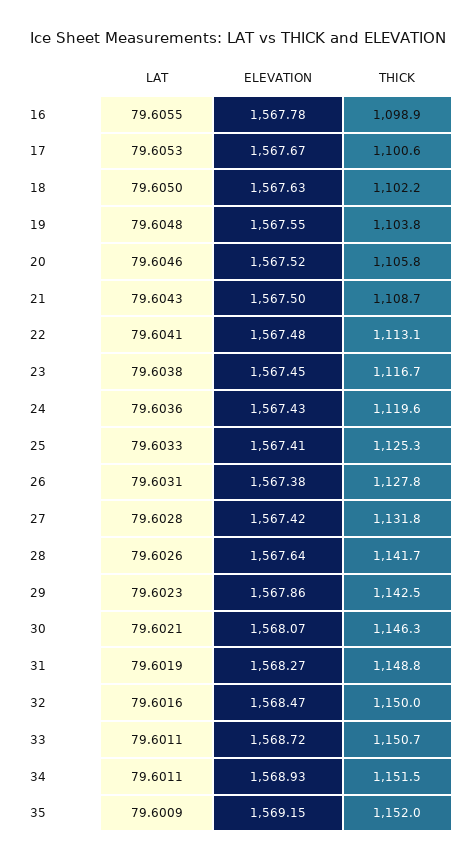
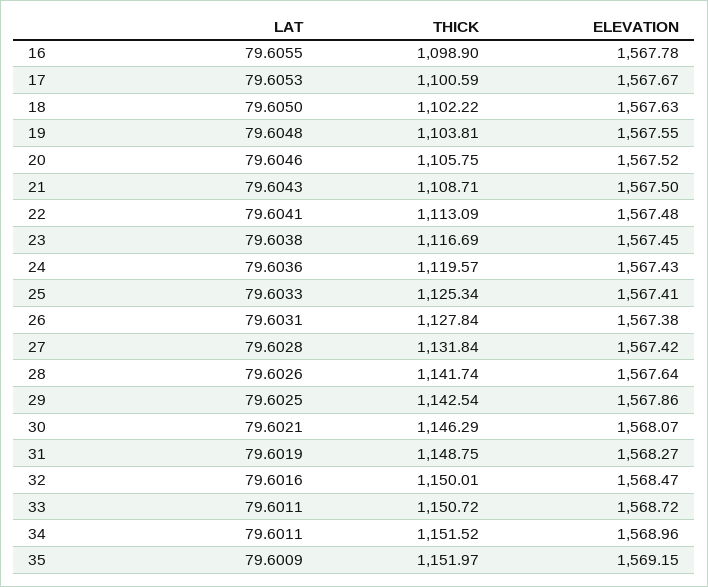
LAT, 29: 79.6023 -> 79.6025
ELEVATION, 34: 1568.93 -> 1568.96

